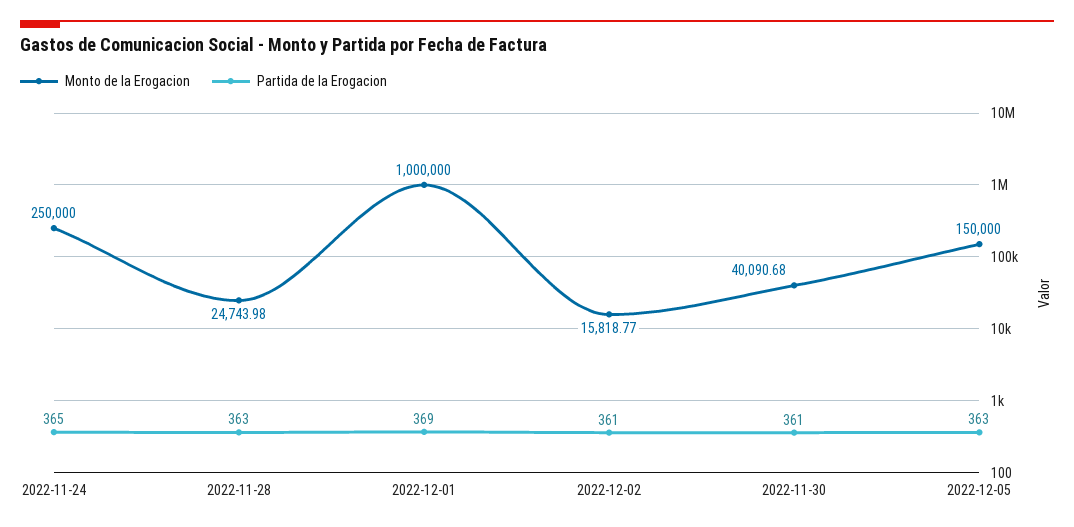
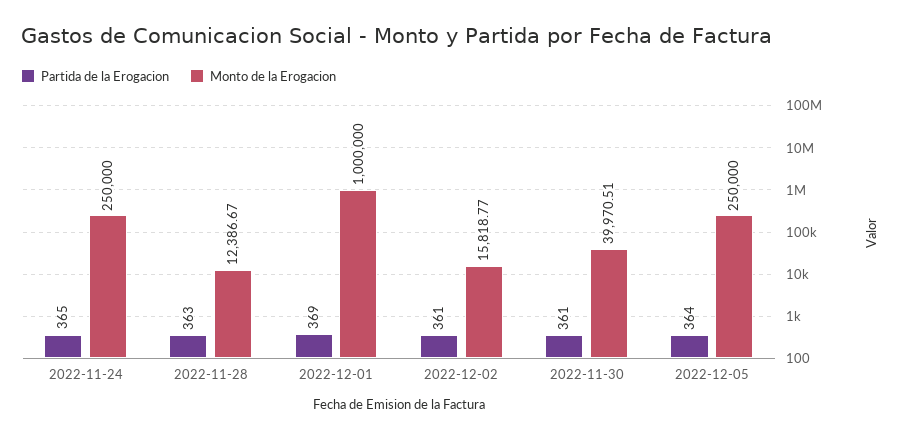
Monto de la Erogacion, 2022-11-28: 24743.98 -> 12386.67
Monto de la Erogacion, 2022-11-30: 40090.68 -> 39970.51
Monto de la Erogacion, 2022-12-05: 150000 -> 250000
Partida de la Erogacion, 2022-12-05: 363 -> 364

